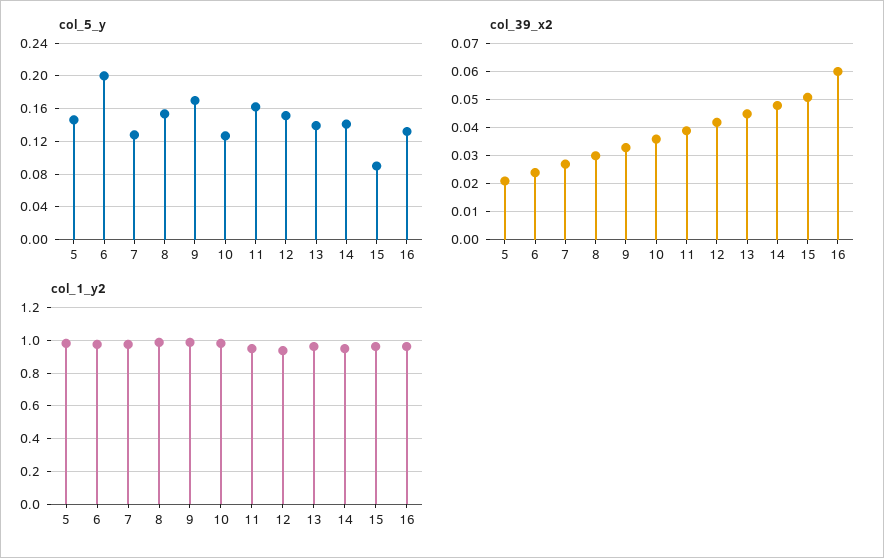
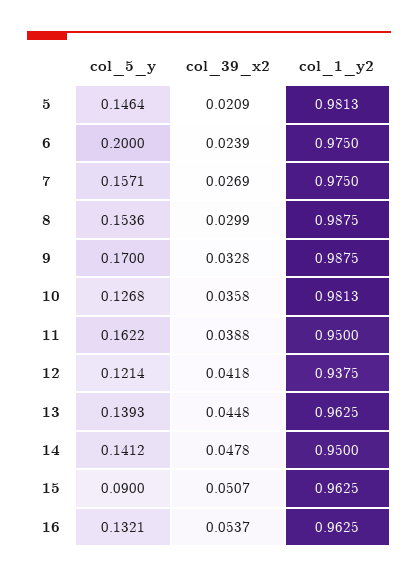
col_5_y, 7: 0.13 -> 0.1571
col_5_y, 12: 0.15 -> 0.1214
col_39_x2, 16: 0.06 -> 0.0537

